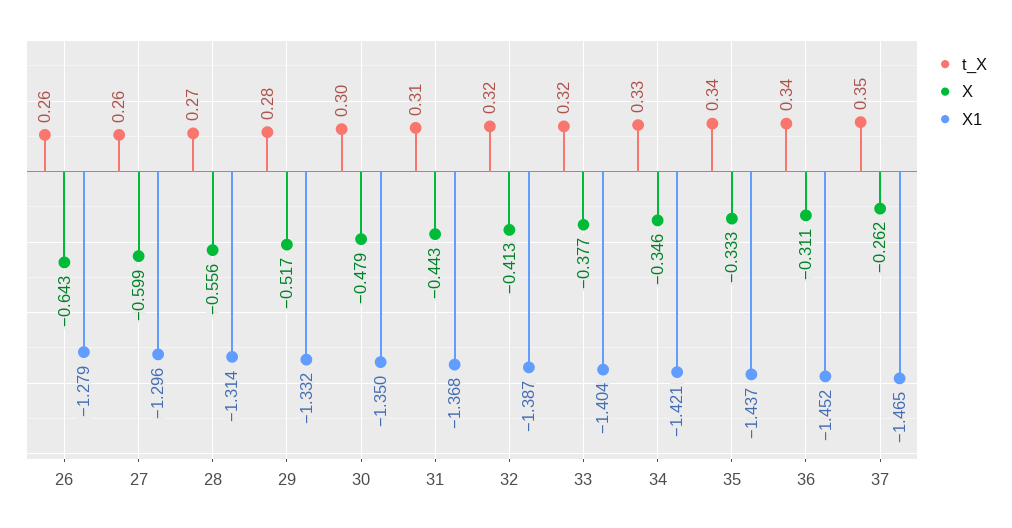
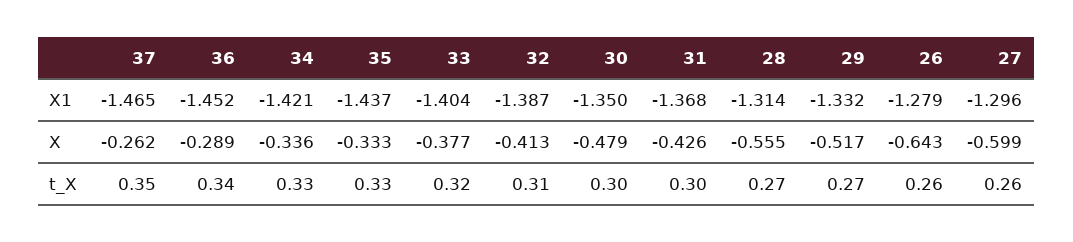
X, 28: -0.556 -> -0.555
t_X, 29: 0.28 -> 0.27
t_X, 31: 0.31 -> 0.3
X, 31: -0.443 -> -0.426
t_X, 32: 0.32 -> 0.31
X, 34: -0.346 -> -0.336
t_X, 35: 0.34 -> 0.33
X, 36: -0.311 -> -0.289

